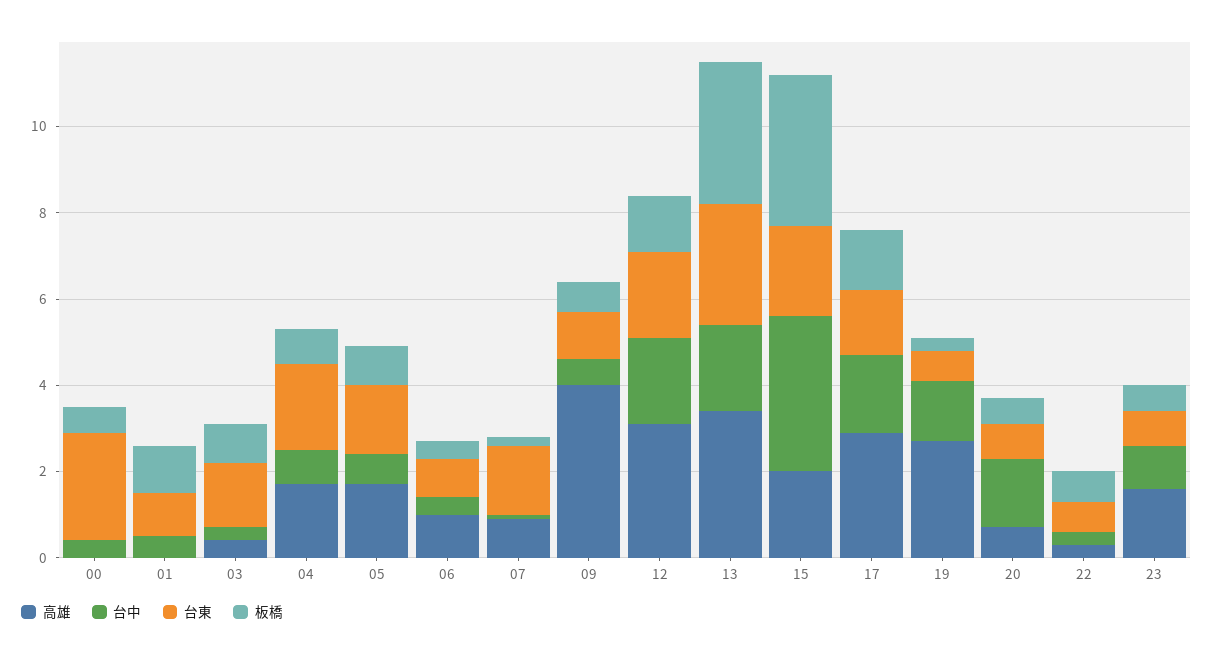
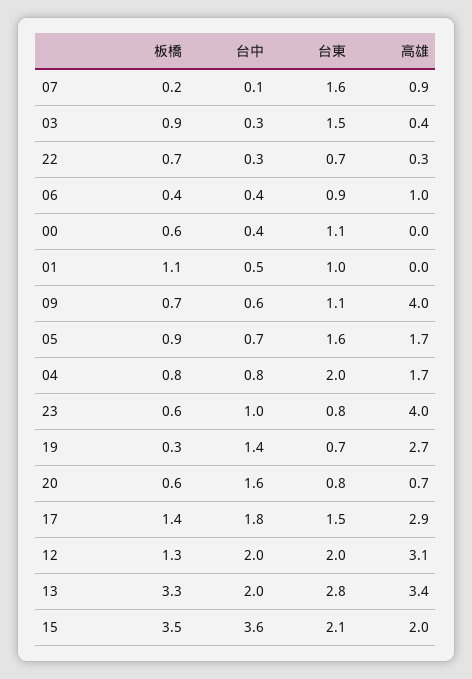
台東, 00: 2.5 -> 1.1
高雄, 23: 1.5 -> 4

